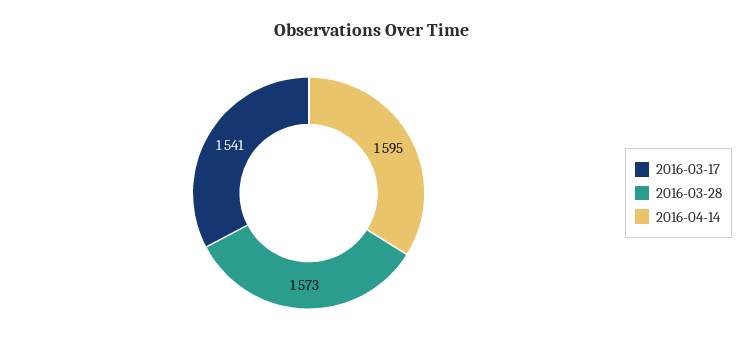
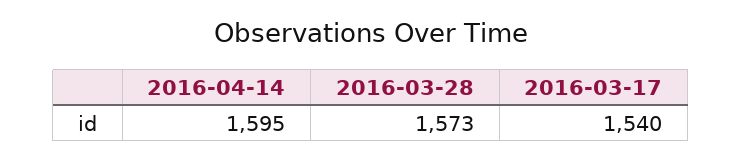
2016-03-17: 1541 -> 1540

